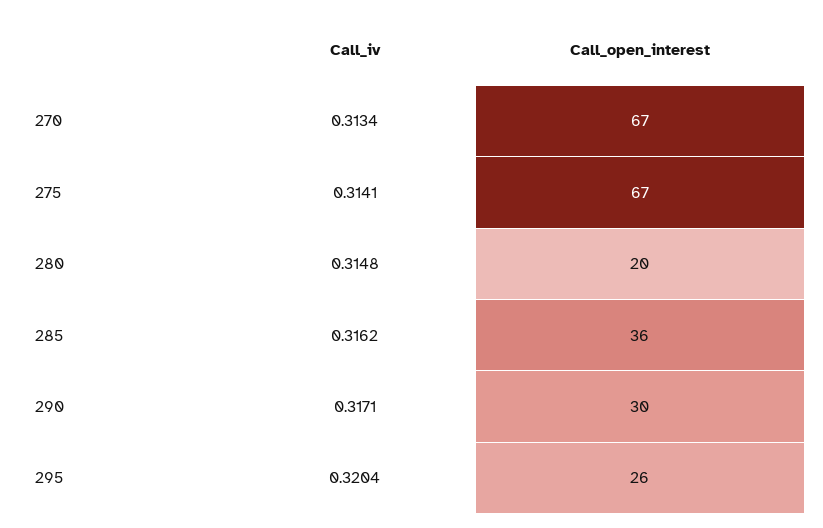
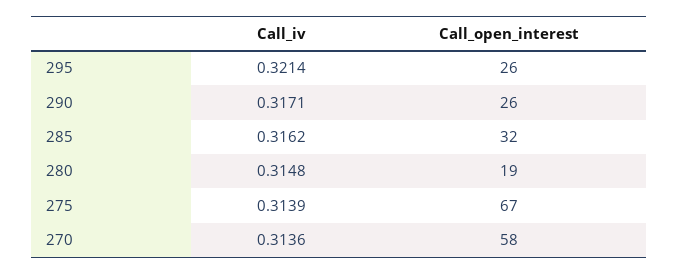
Call_iv, 270: 0.3134 -> 0.3136
Call_open_interest, 270: 67 -> 58
Call_iv, 275: 0.3141 -> 0.3139
Call_open_interest, 280: 20 -> 19
Call_open_interest, 285: 36 -> 32
Call_open_interest, 290: 30 -> 26
Call_iv, 295: 0.3204 -> 0.3214

